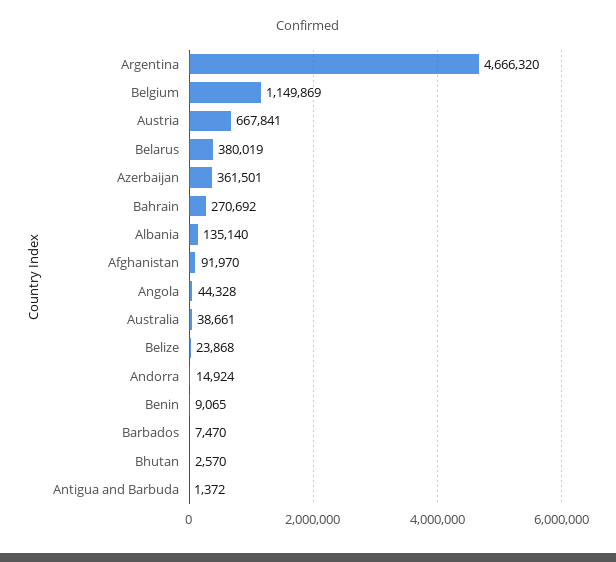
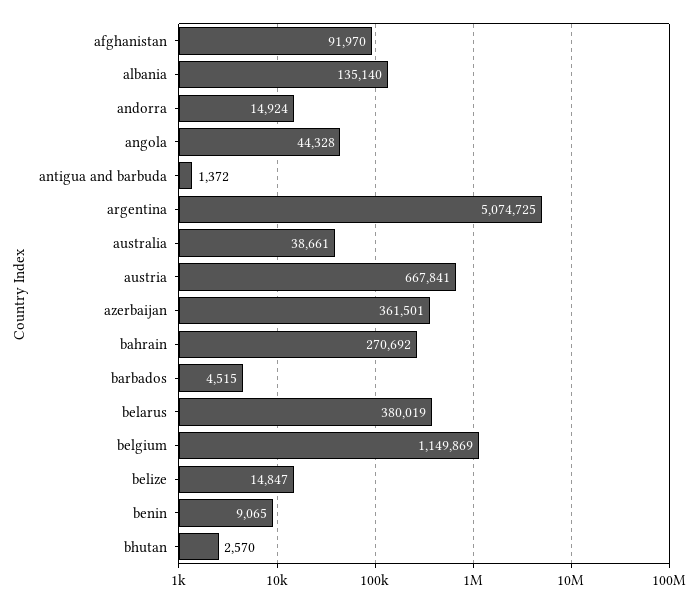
Argentina: 4666320 -> 5074725
Belize: 23868 -> 14847
Barbados: 7470 -> 4515

